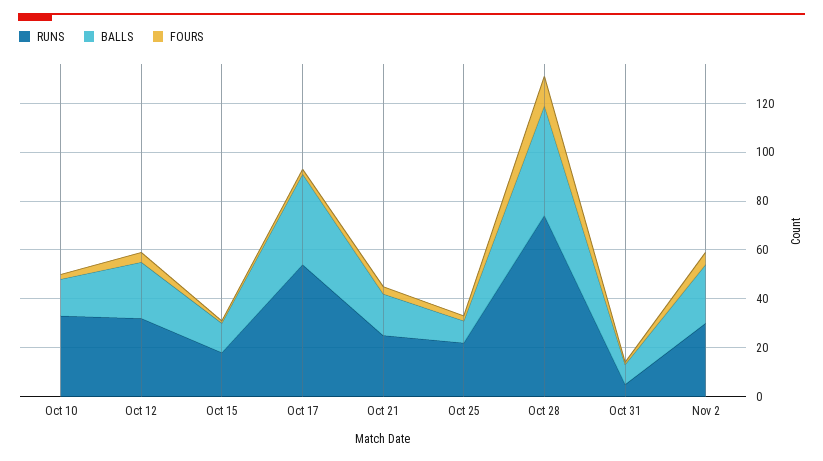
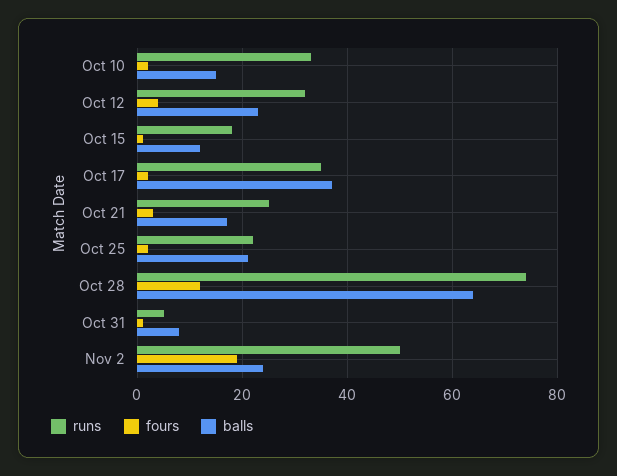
RUNS, Oct 17: 55 -> 35
BALLS, Oct 25: 10 -> 20
BALLS, Oct 28: 45 -> 65
RUNS, Nov 2: 30 -> 50
FOURS, Nov 2: 5 -> 20

